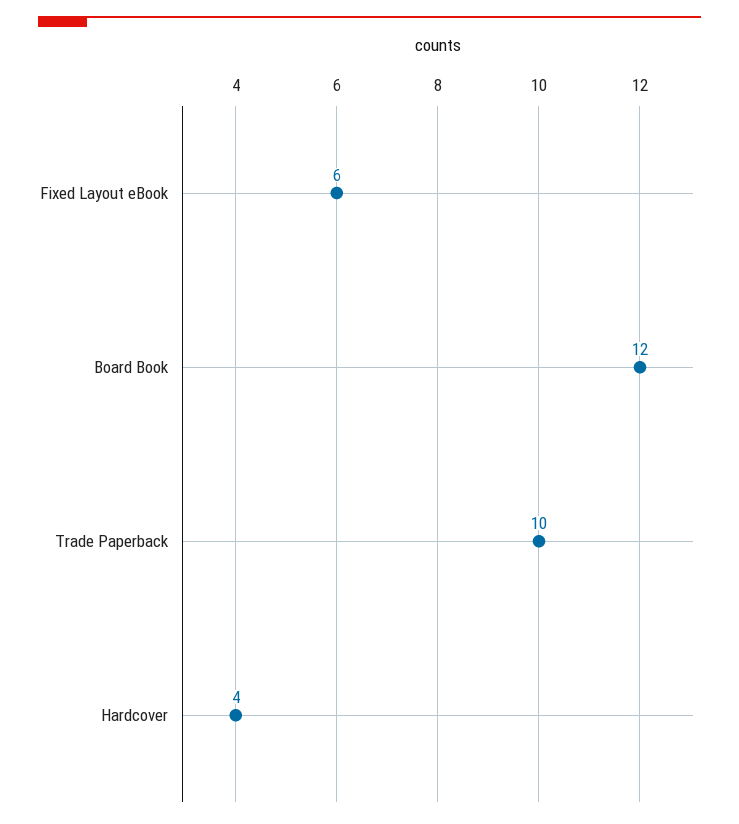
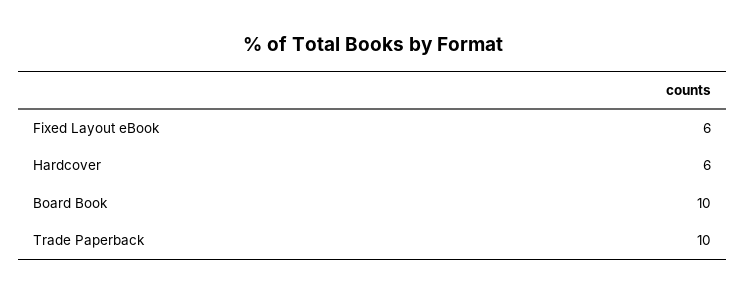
Board Book: 12 -> 10
Hardcover: 4 -> 6

